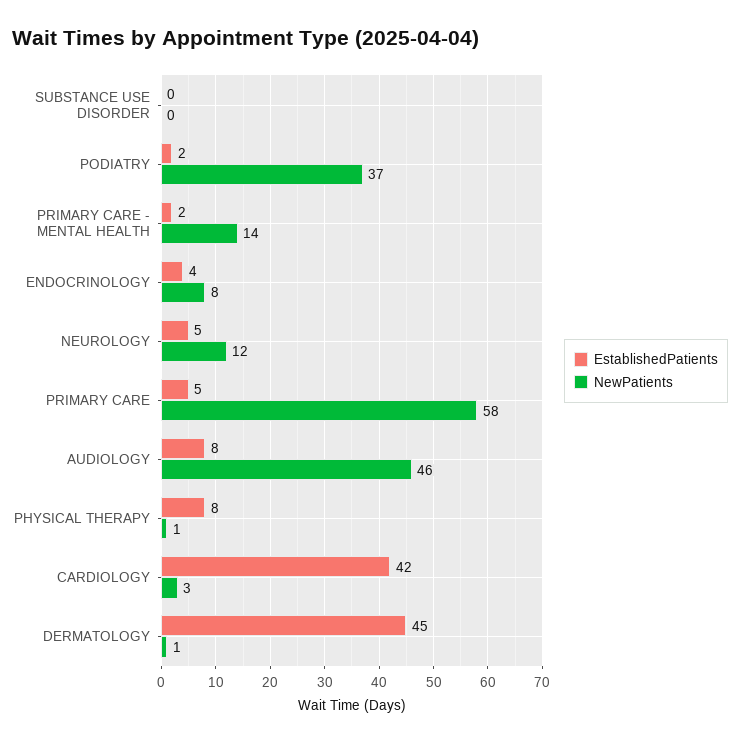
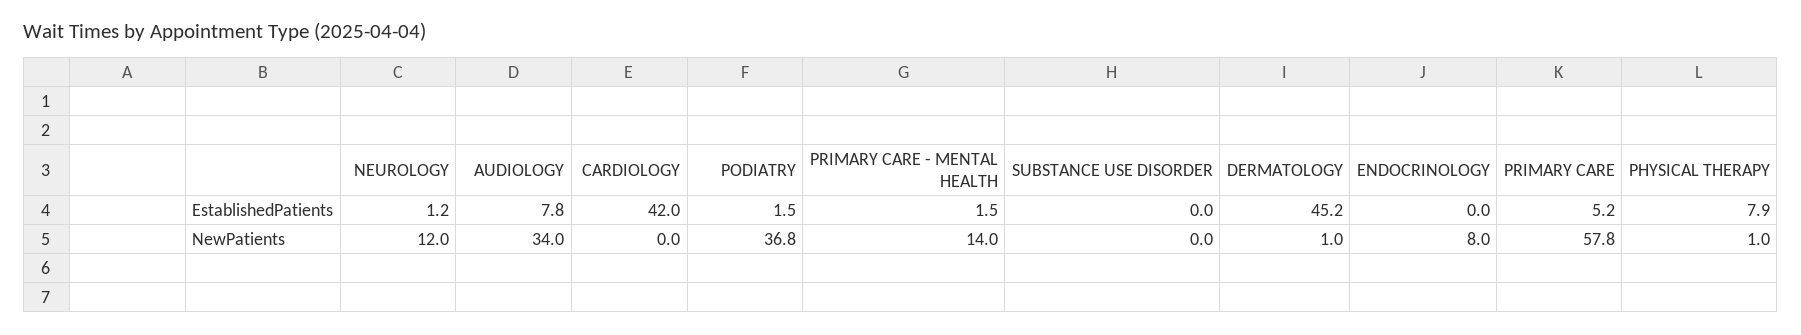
EstablishedPatients, ENDOCRINOLOGY: 4 -> 0
EstablishedPatients, NEUROLOGY: 5 -> 1.2
NewPatients, AUDIOLOGY: 46 -> 34
NewPatients, CARDIOLOGY: 3 -> 0

